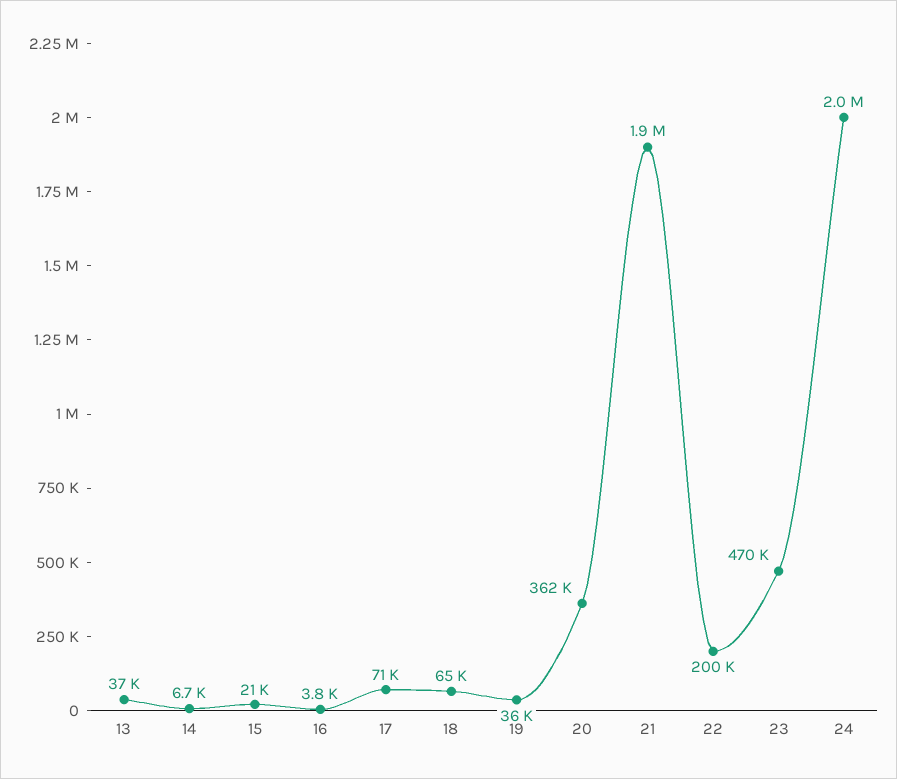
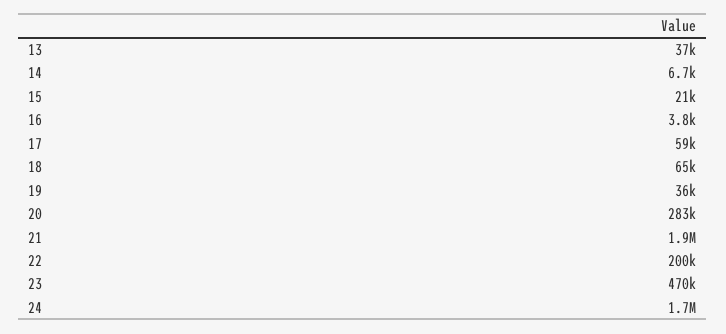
17: 71000 -> 59000
20: 362000 -> 283000
24: 2000000 -> 1700000

